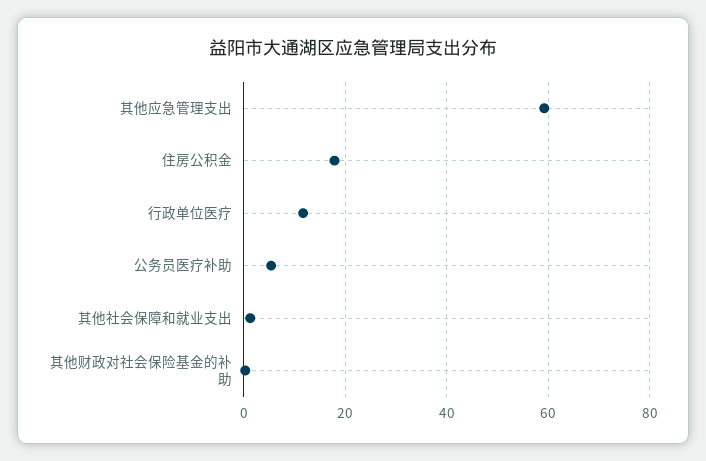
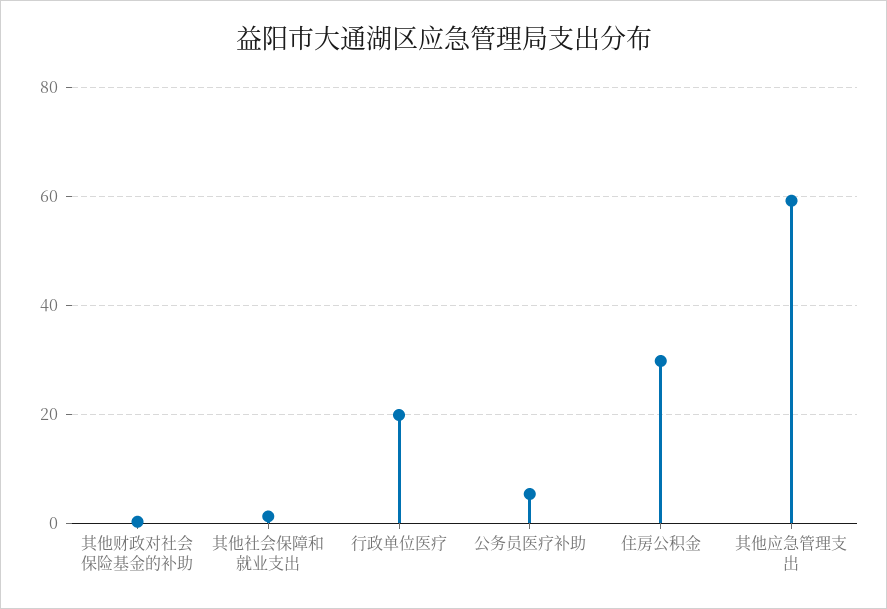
住房公积金: 18 -> 30
行政单位医疗: 12 -> 20

